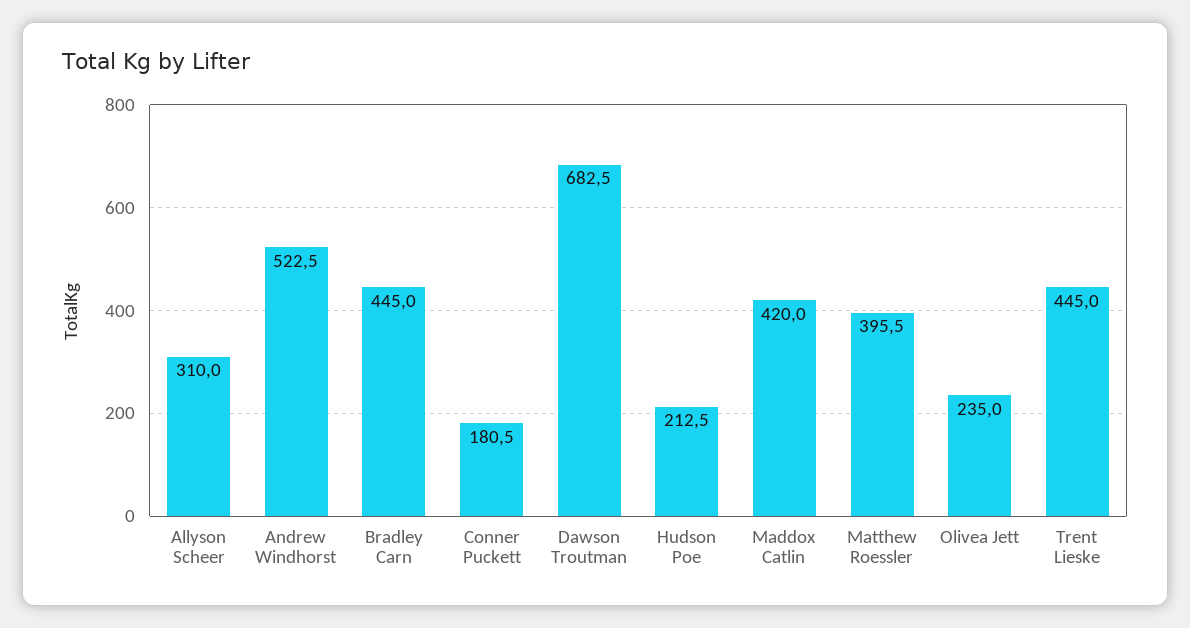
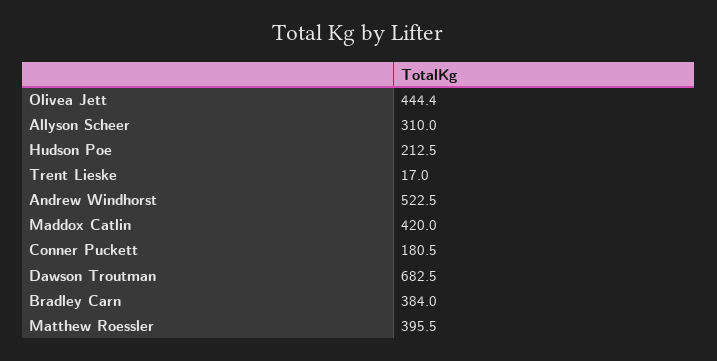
Bradley Carn: 445 -> 384
Olivea Jett: 235 -> 444.4
Trent Lieske: 445 -> 17

